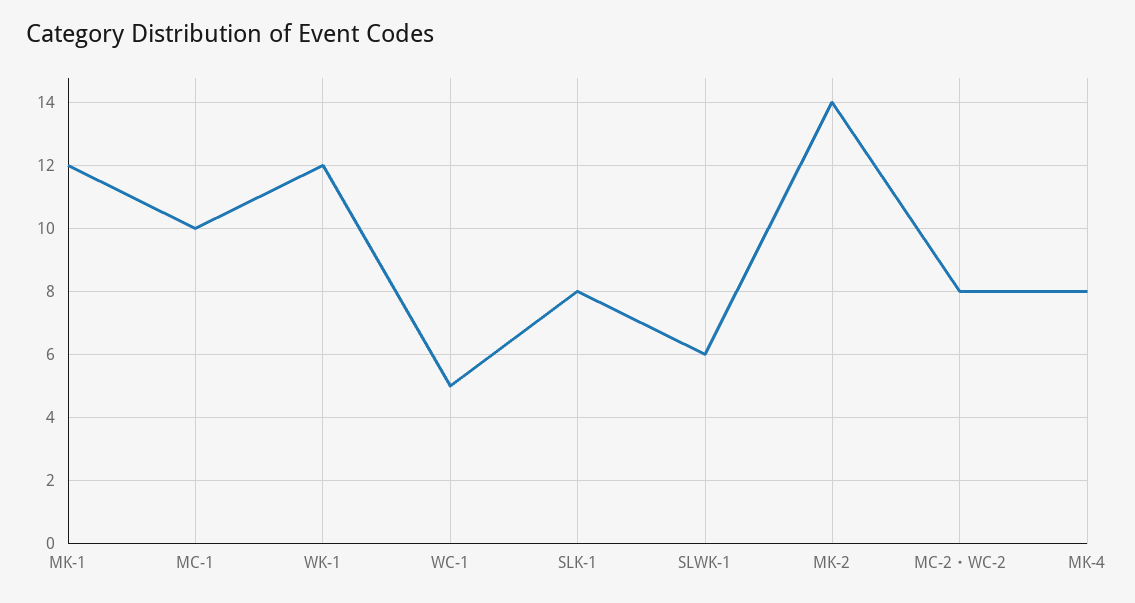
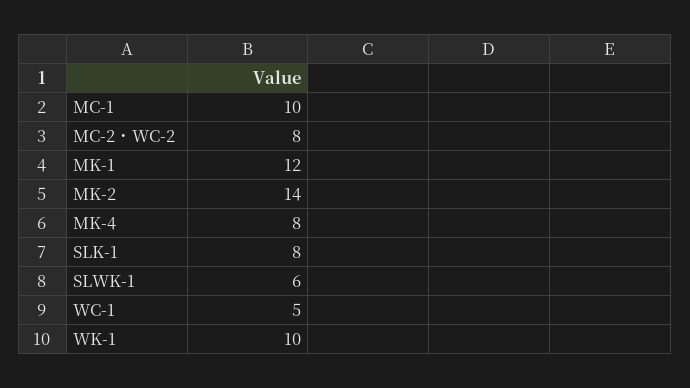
WK-1: 12 -> 10

